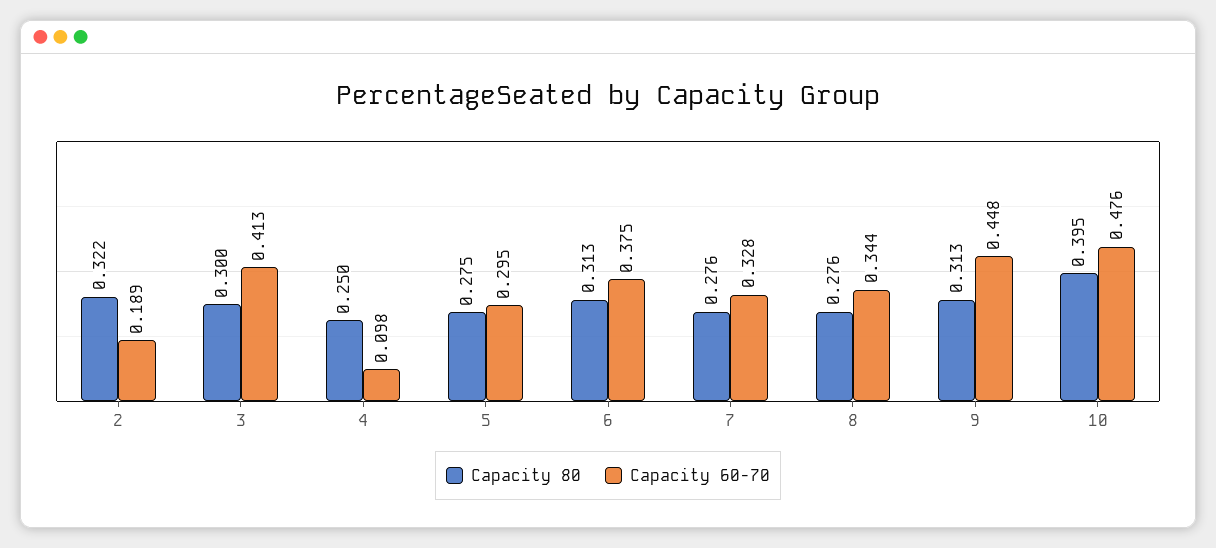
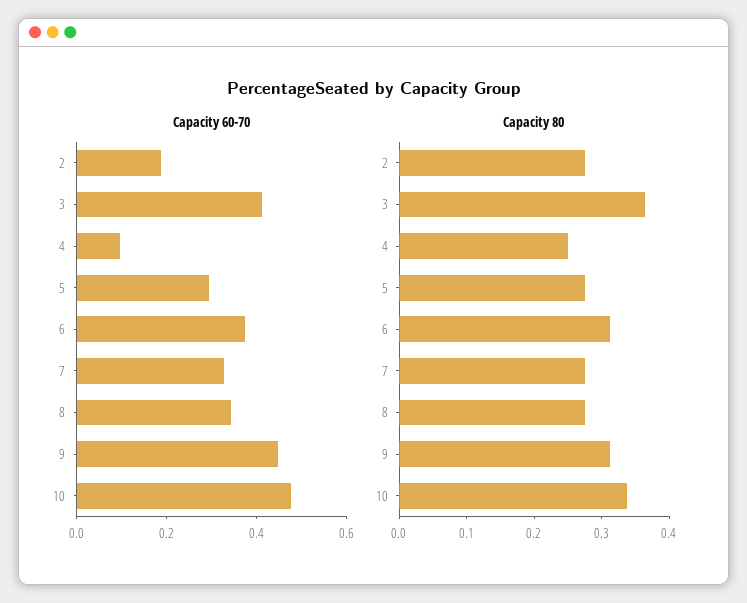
Capacity 80, 2: 0.322 -> 0.28
Capacity 80, 3: 0.3 -> 0.36
Capacity 80, 10: 0.395 -> 0.34

